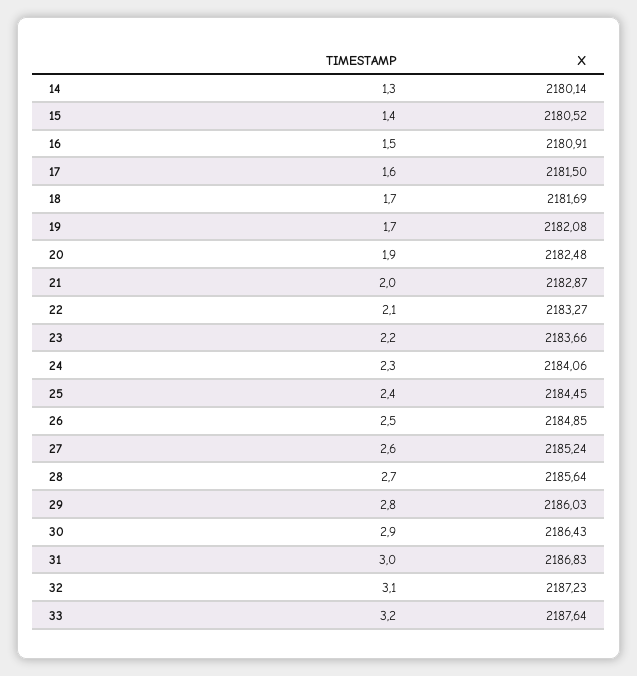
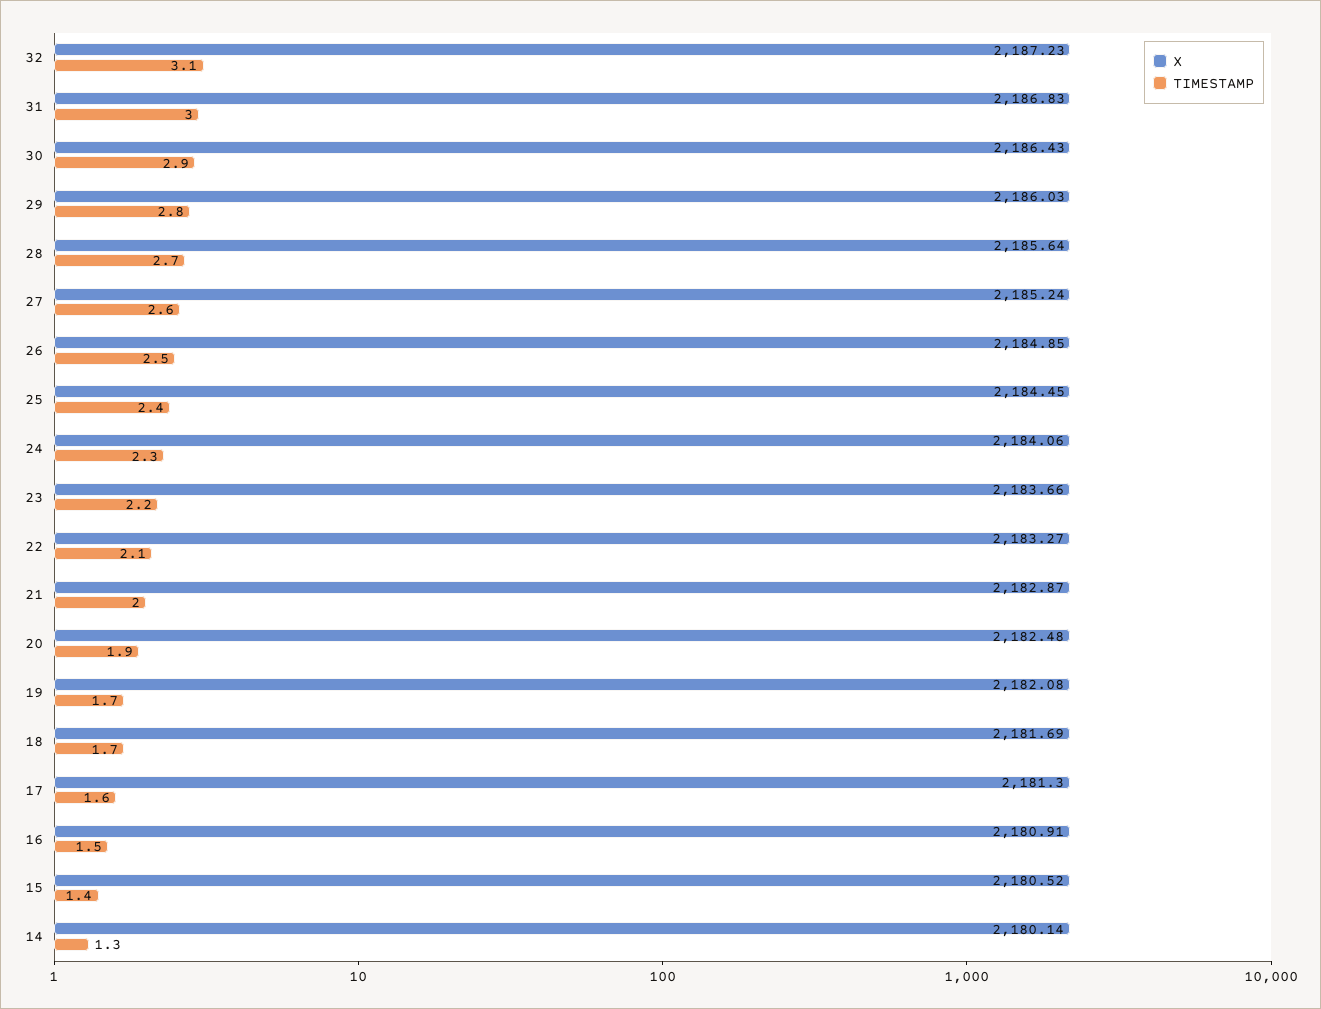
X, 17: 2181.5 -> 2181.3
TIMESTAMP, 33: 3.2 -> none
X, 33: 2187.64 -> none

